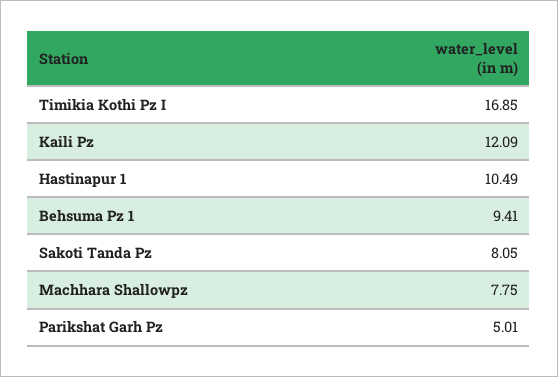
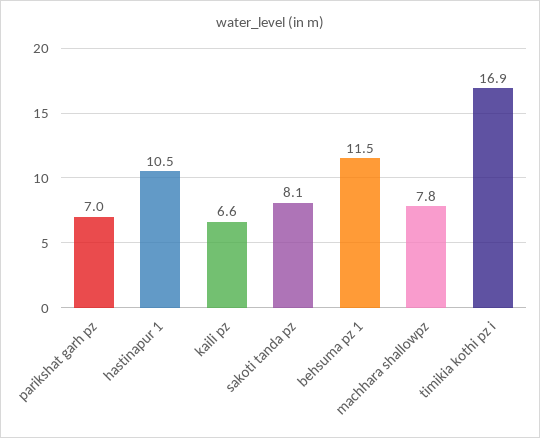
Kaili Pz: 12.09 -> 6.6
Behsuma Pz 1: 9.41 -> 11.5
Parikshat Garh Pz: 5.01 -> 7

